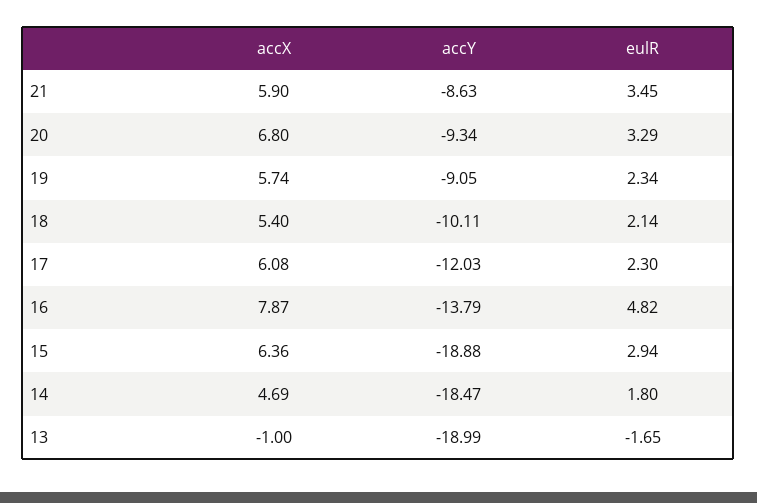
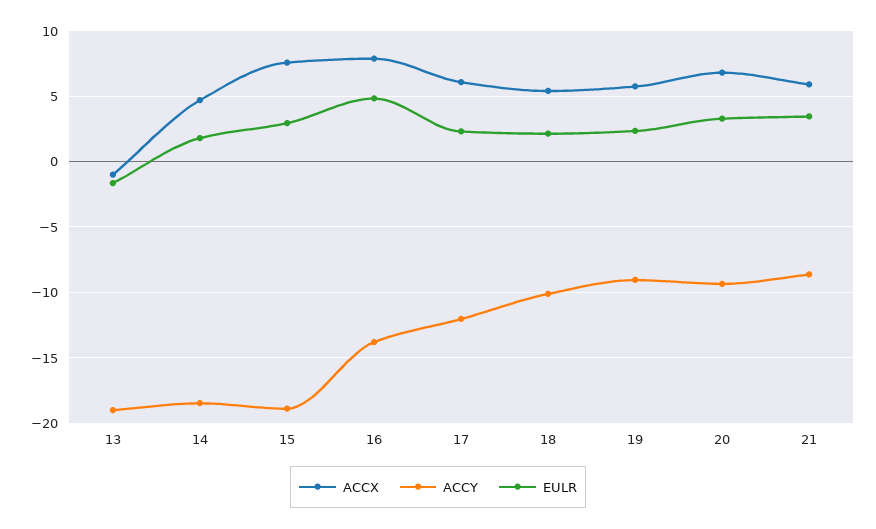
accX, 15: 6.36 -> 7.5

